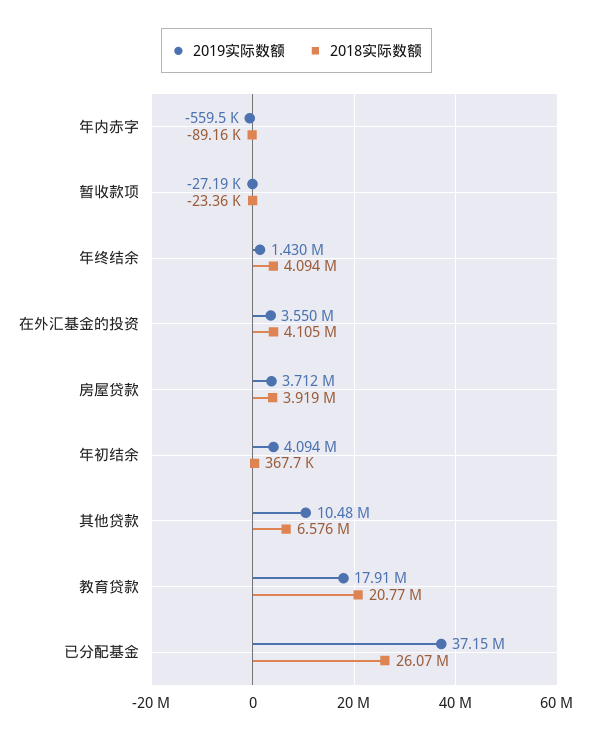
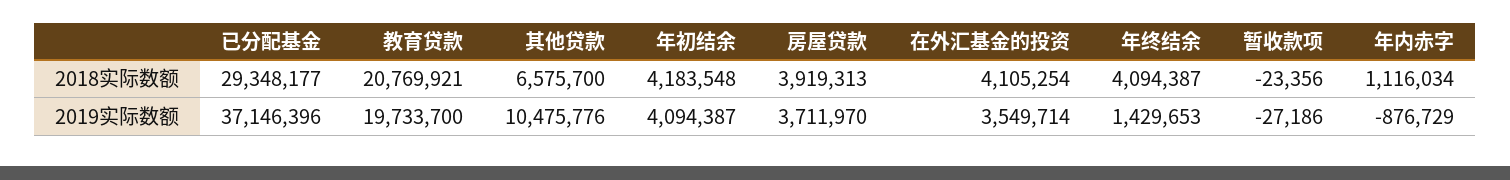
2019实际数额, 年内赤字: -559500 -> -876729
2018实际数额, 年内赤字: -89160 -> 1116034
2018实际数额, 年初结余: 367700 -> 4183548
2019实际数额, 教育贷款: 17910000 -> 19733700
2018实际数额, 已分配基金: 26070000 -> 29348177

